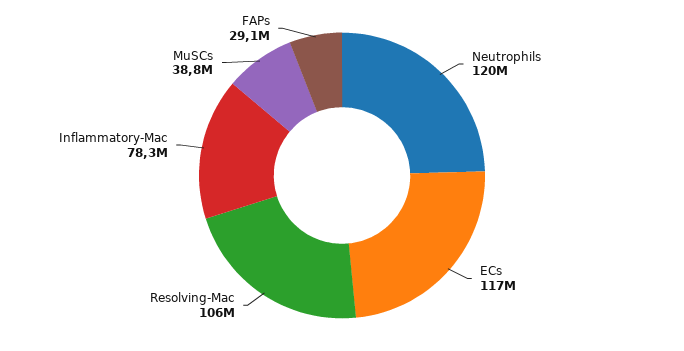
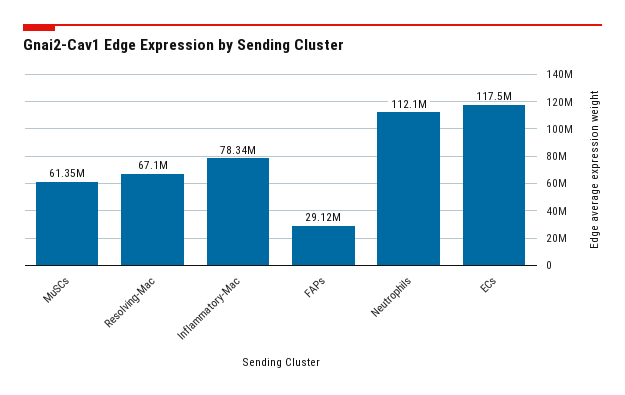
Neutrophils: 120000000 -> 112100000
Resolving-Mac: 106000000 -> 67100000
MuSCs: 38800000 -> 61350000

